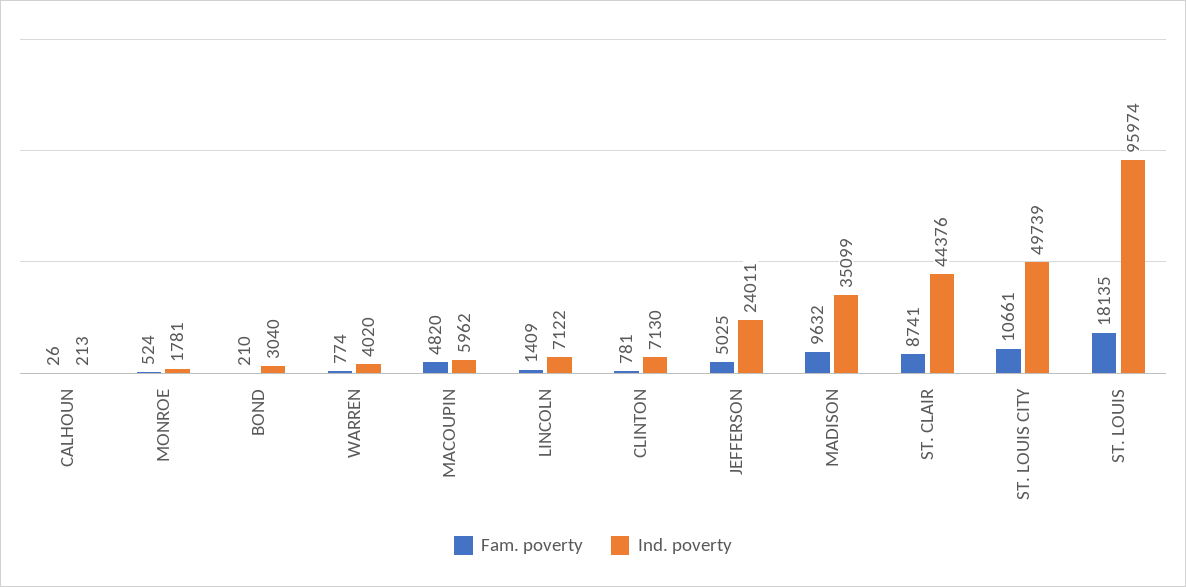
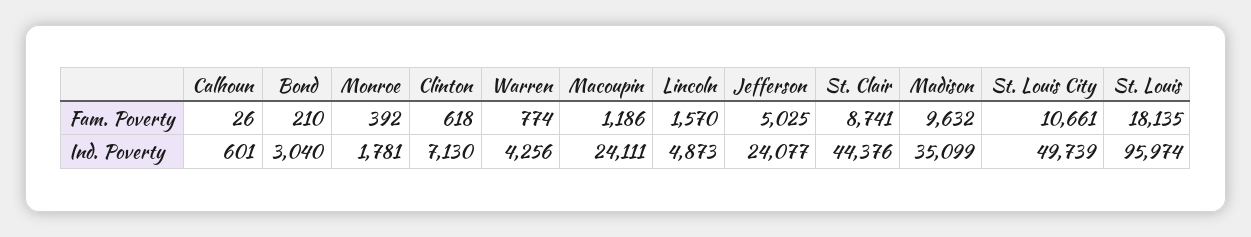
Ind. poverty, CALHOUN: 213 -> 601
Fam. poverty, MONROE: 524 -> 392
Ind. poverty, WARREN: 4020 -> 4256
Fam. poverty, MACOUPIN: 4820 -> 1186
Ind. poverty, MACOUPIN: 5962 -> 24111
Fam. poverty, LINCOLN: 1409 -> 1570
Ind. poverty, LINCOLN: 7122 -> 4873
Fam. poverty, CLINTON: 781 -> 618
Ind. poverty, JEFFERSON: 24011 -> 24077

